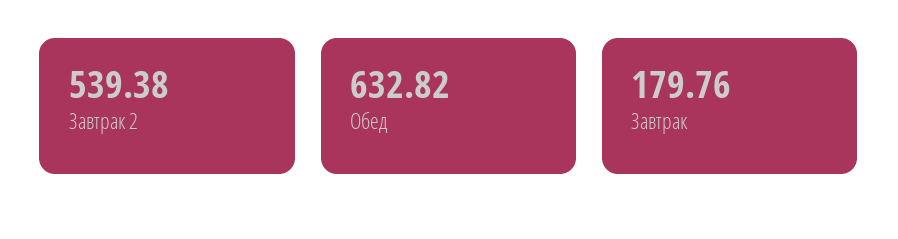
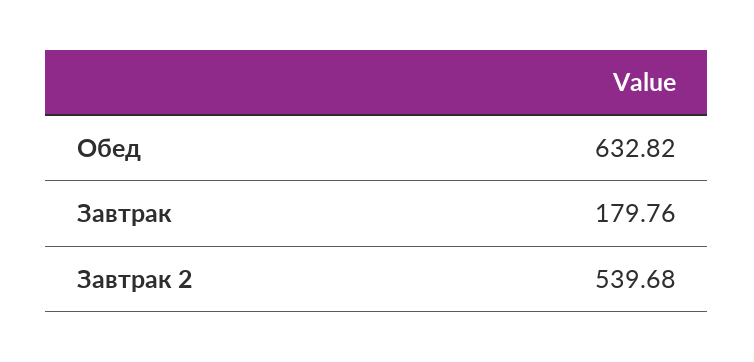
Завтрак 2: 539.38 -> 539.68

